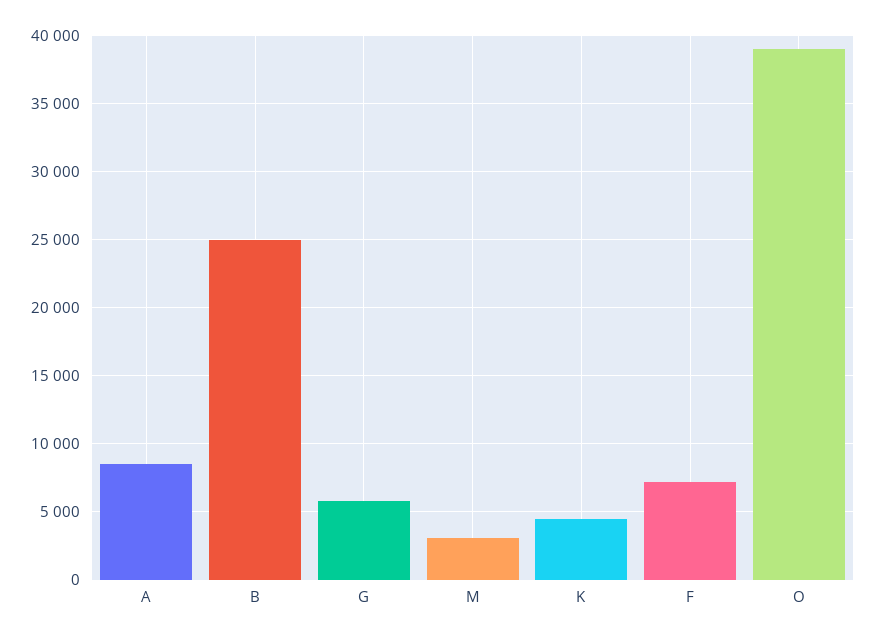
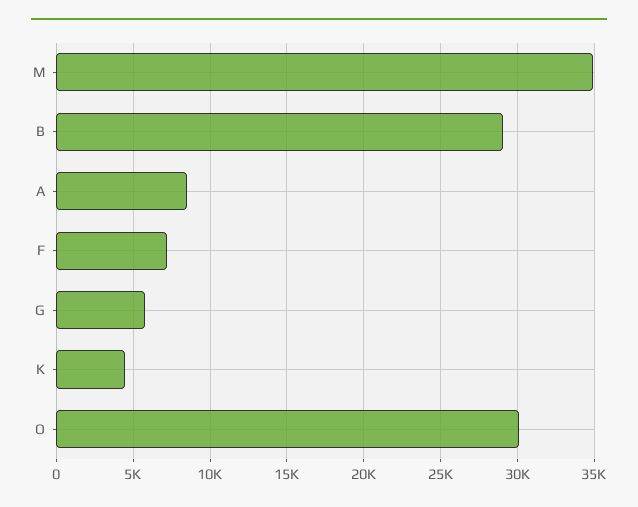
B: 25000 -> 29000
M: 3000 -> 35000
O: 39000 -> 30000

